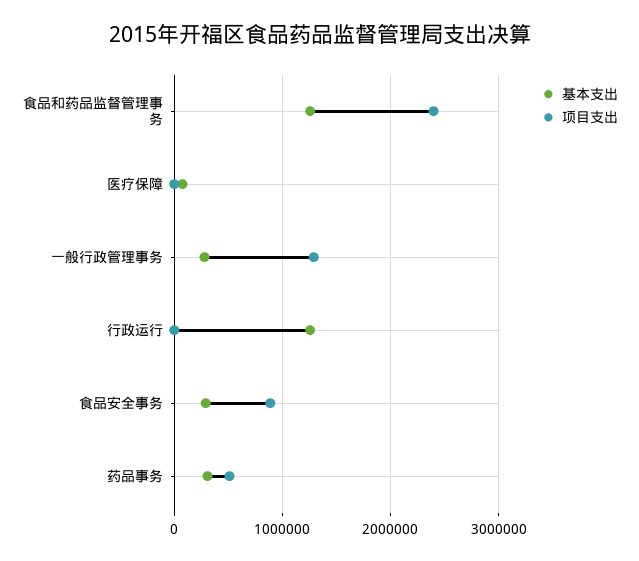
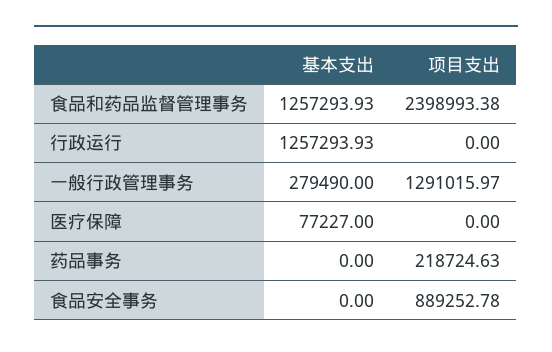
基本支出, 食品安全事务: 300000 -> 0
基本支出, 药品事务: 300000 -> 0
项目支出, 药品事务: 500000 -> 218724.63

